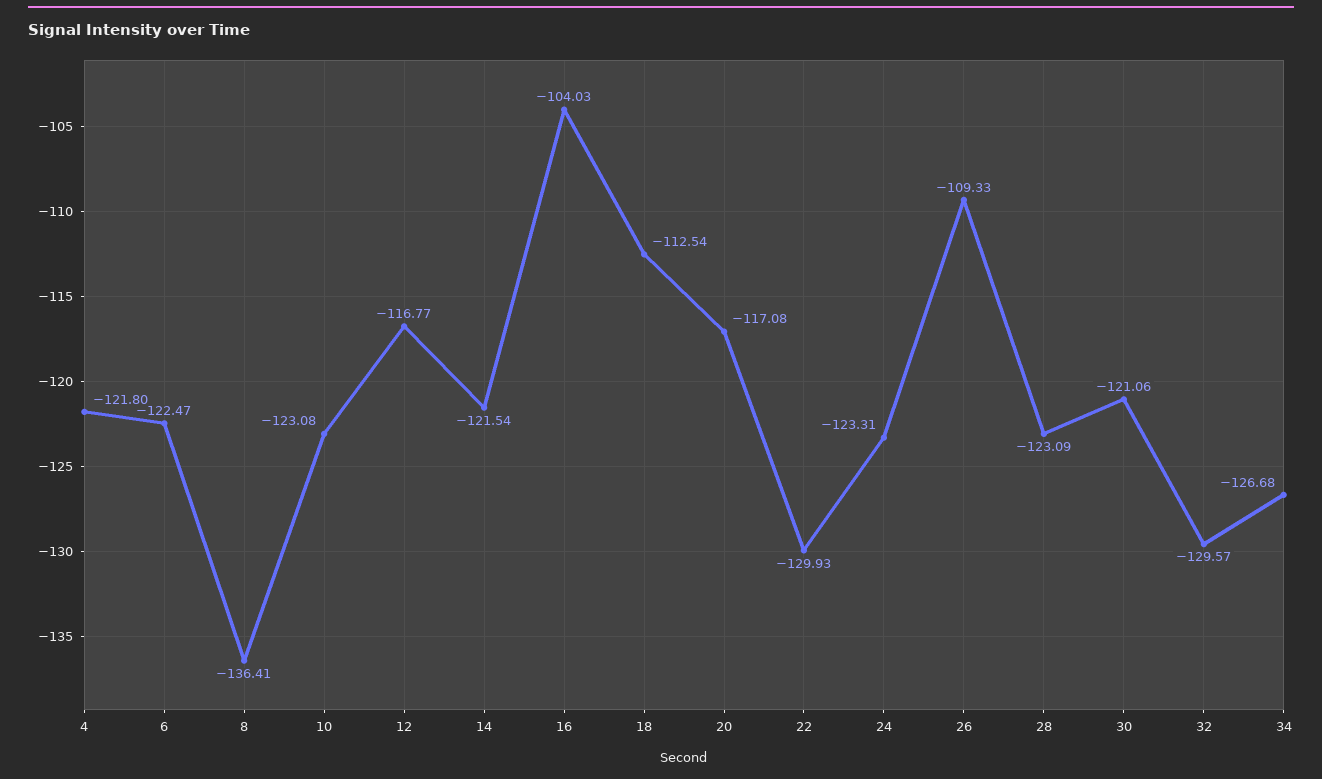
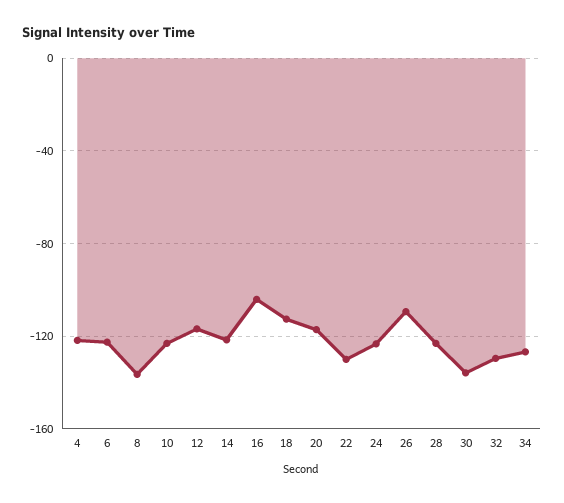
30: -121.06 -> -135

